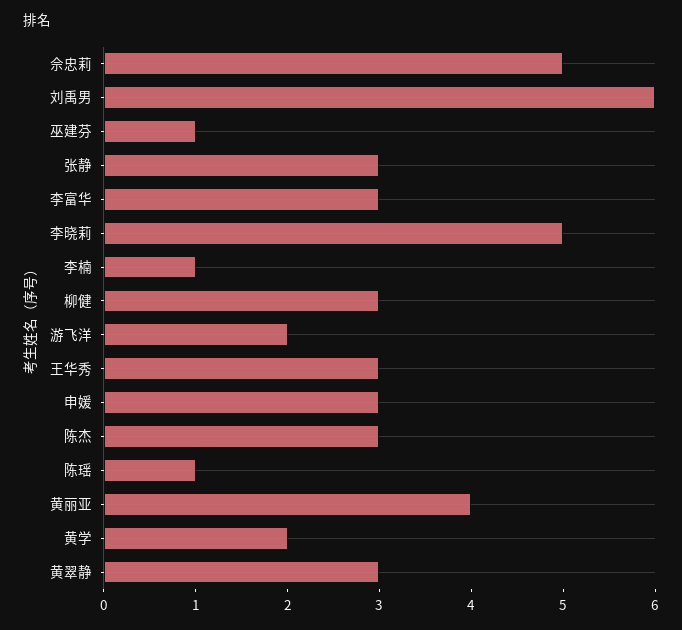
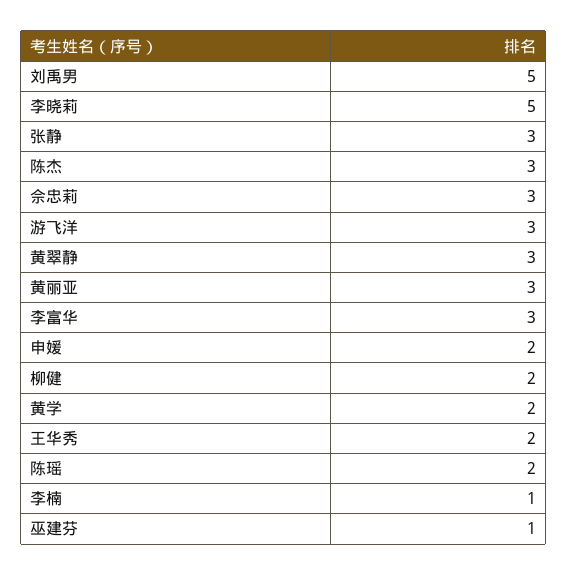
佘忠莉: 5 -> 3
刘禹男: 6 -> 5
柳健: 3 -> 2
游飞洋: 2 -> 3
王华秀: 3 -> 2
申媛: 3 -> 2
陈瑶: 1 -> 2
黄丽亚: 4 -> 3

